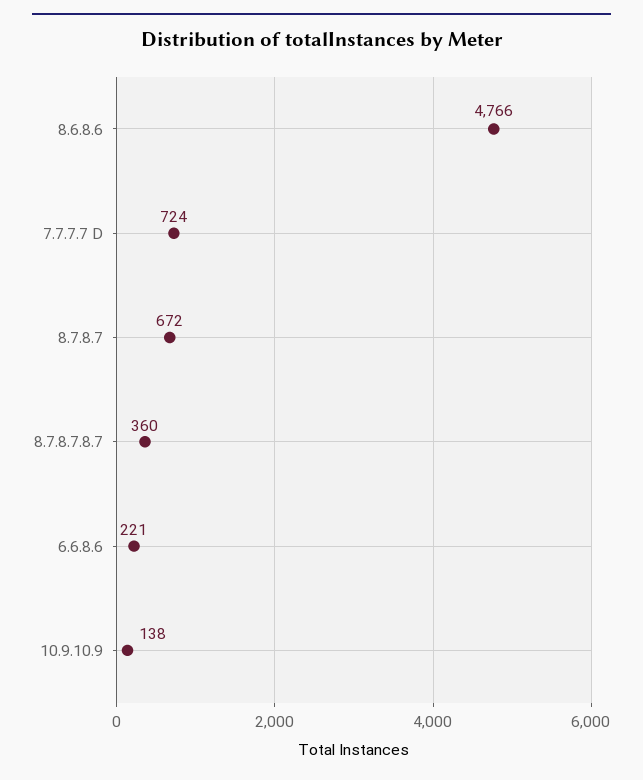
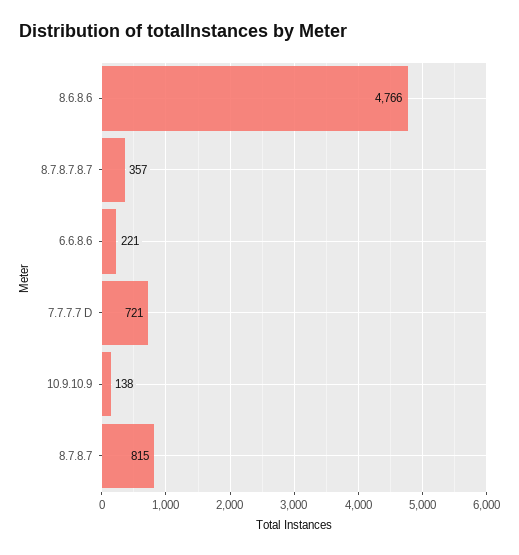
7.7.7.7 D: 724 -> 721
8.7.8.7: 672 -> 815
8.7.8.7.8.7: 360 -> 357

